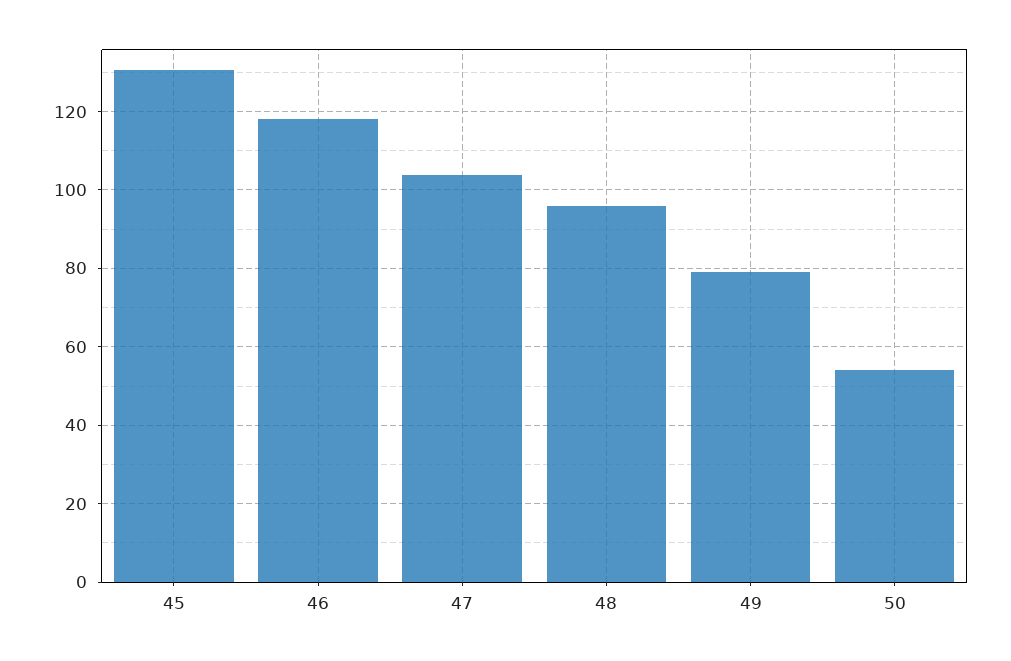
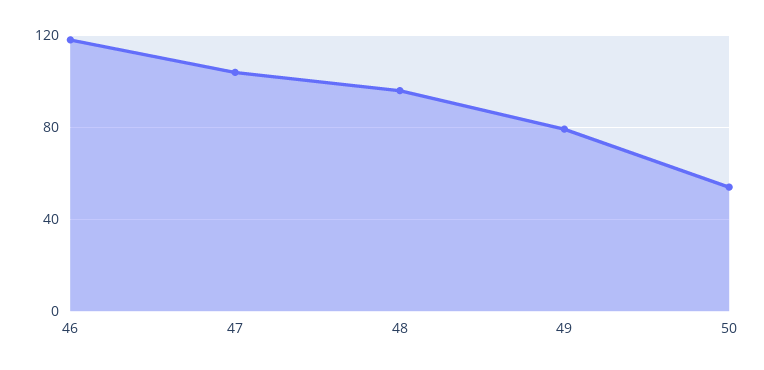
45: 130 -> none

